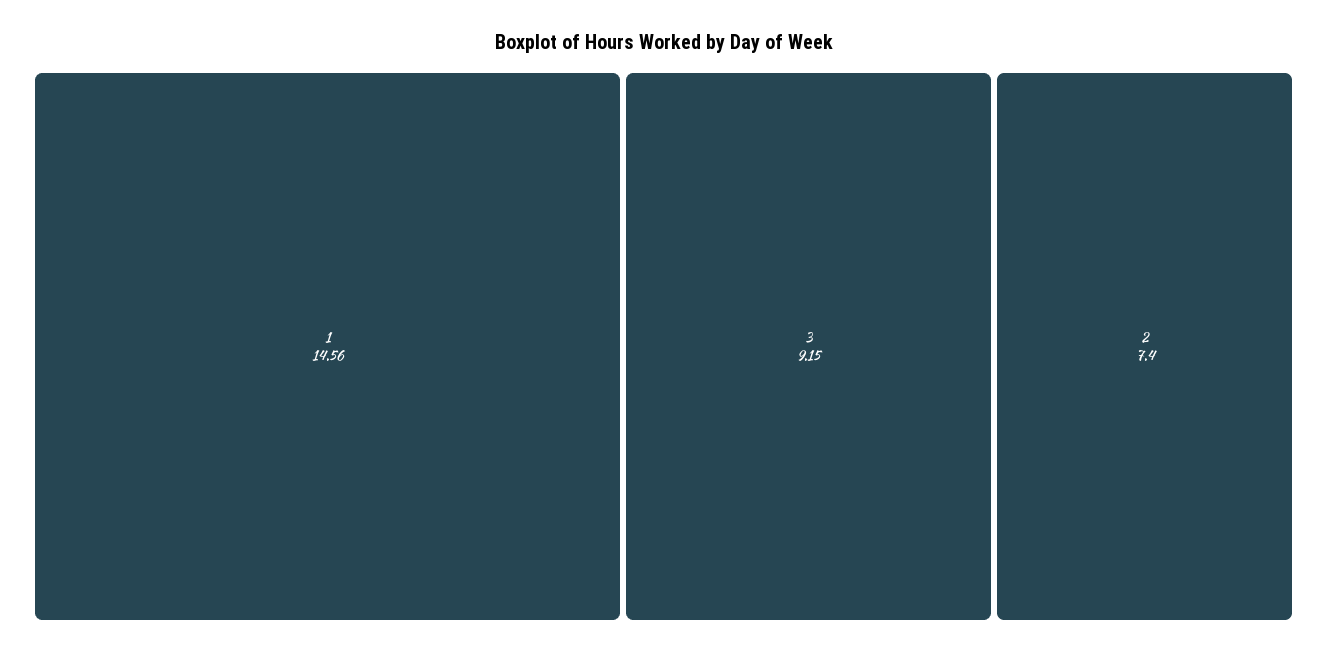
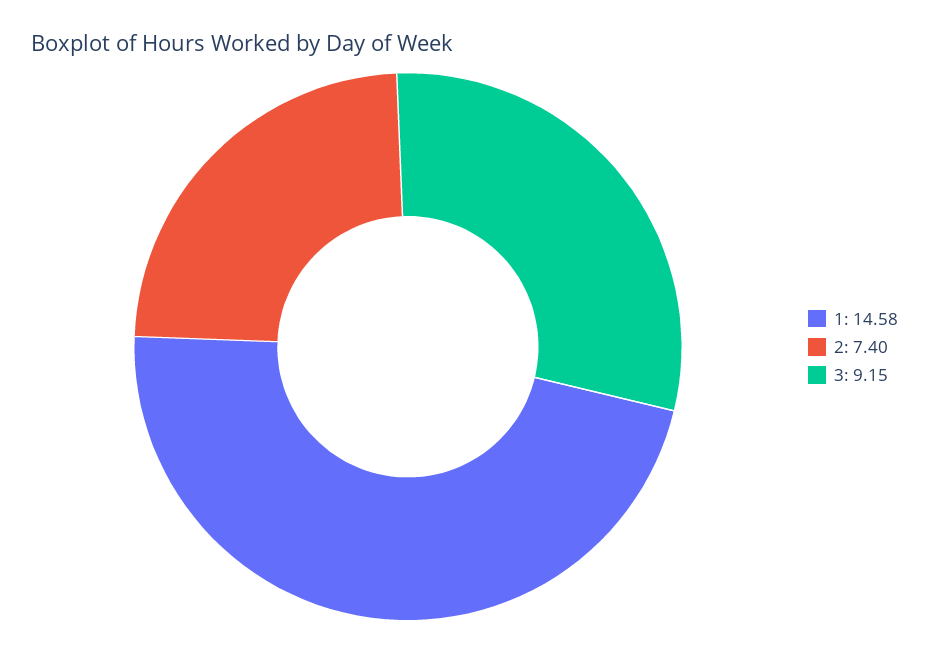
1: 14.56 -> 14.58

